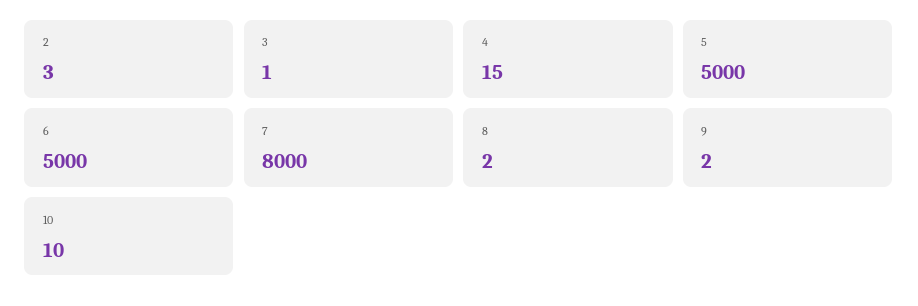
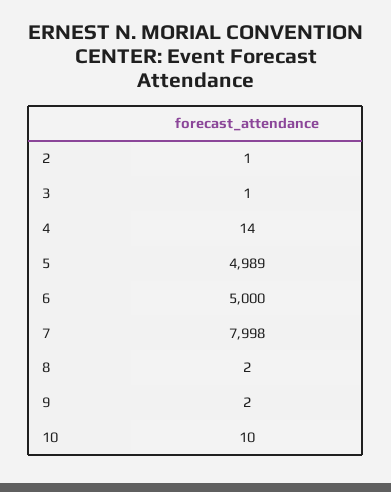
2: 3 -> 1
4: 15 -> 14
5: 5000 -> 4989
7: 8000 -> 7998

